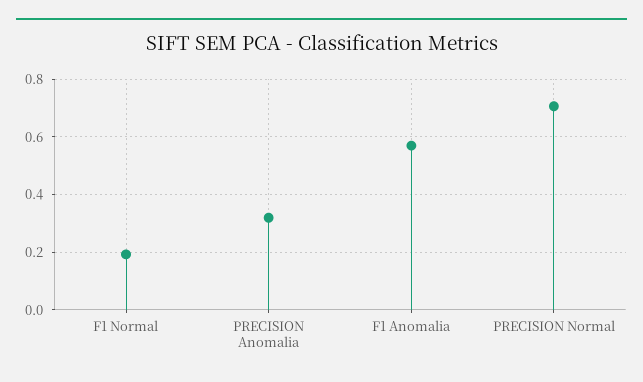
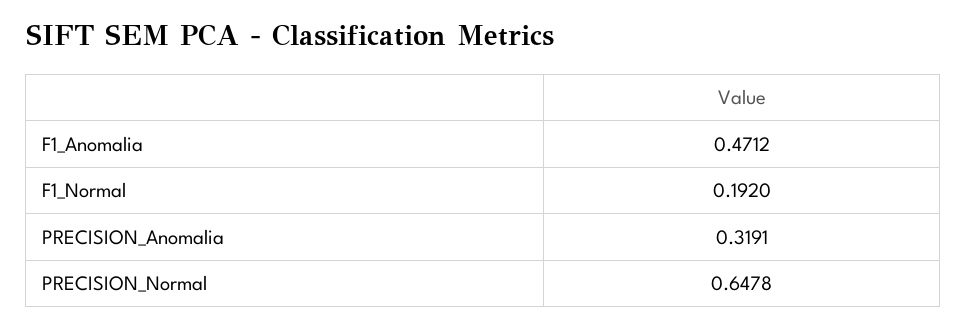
F1 Anomalia: 0.575 -> 0.4712
PRECISION Normal: 0.7 -> 0.6478

